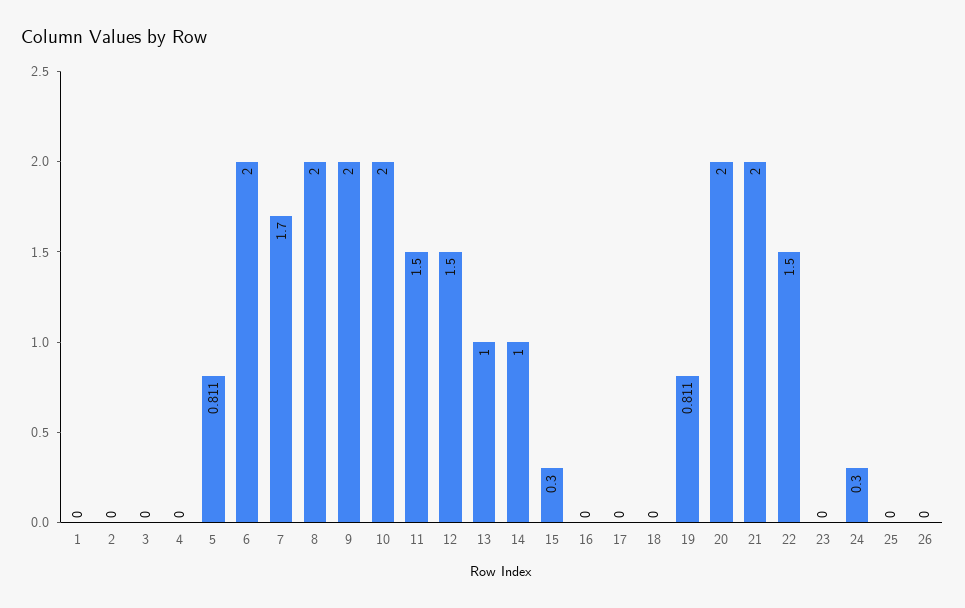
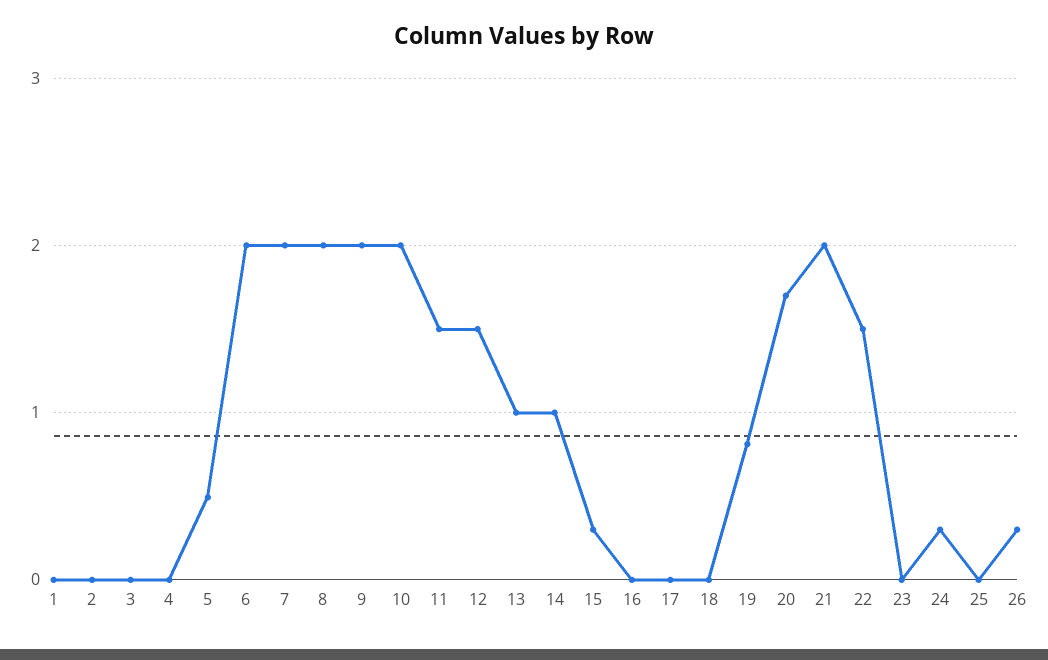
5: 0.811 -> 0.5
7: 1.7 -> 2
20: 2 -> 1.7
26: 0 -> 0.3

